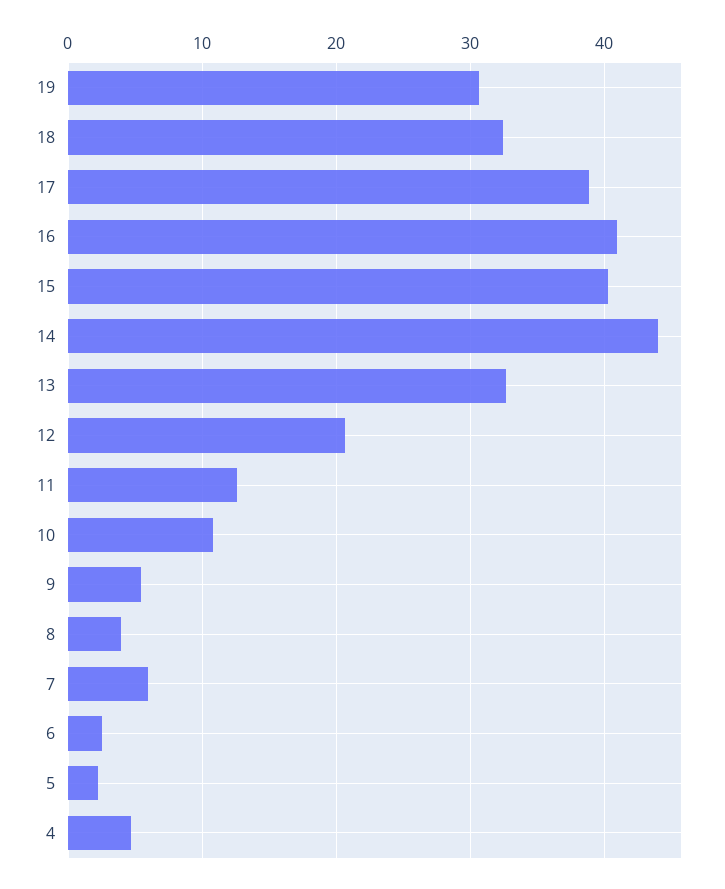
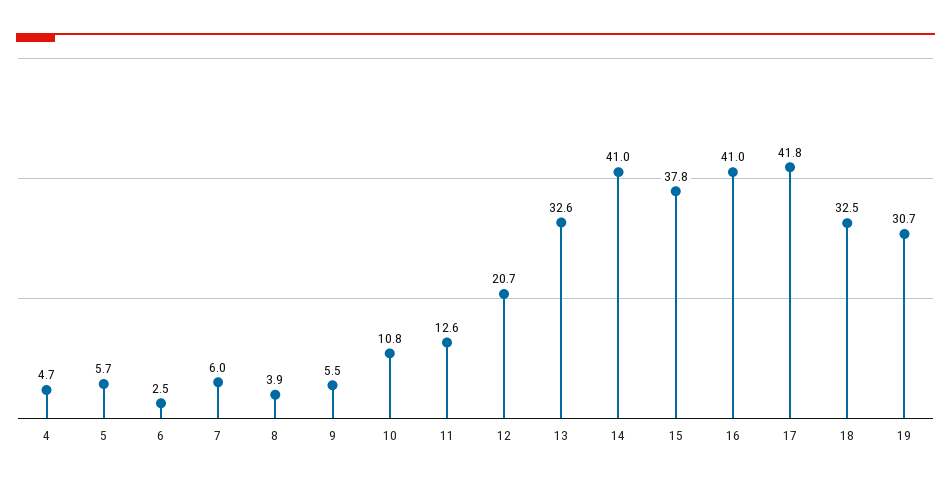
17: 39 -> 41.8
15: 40 -> 37.8
14: 44 -> 41
5: 2 -> 5.7

